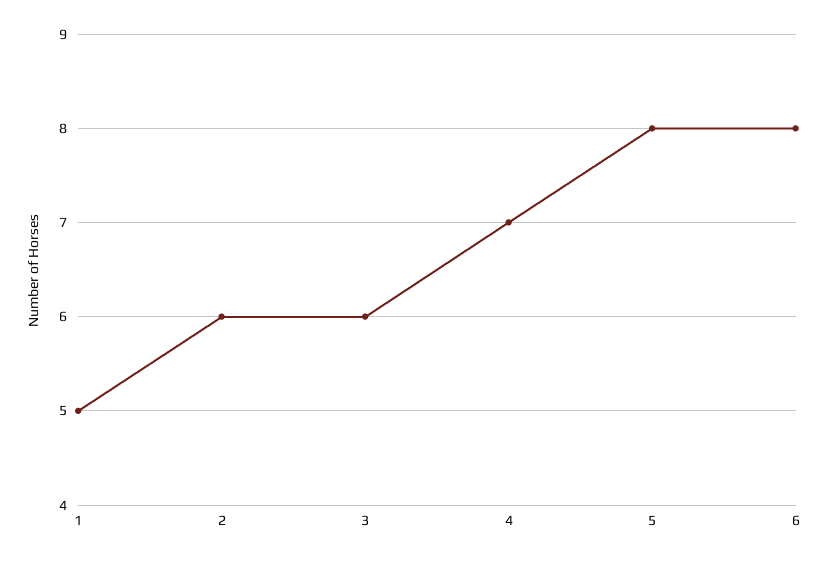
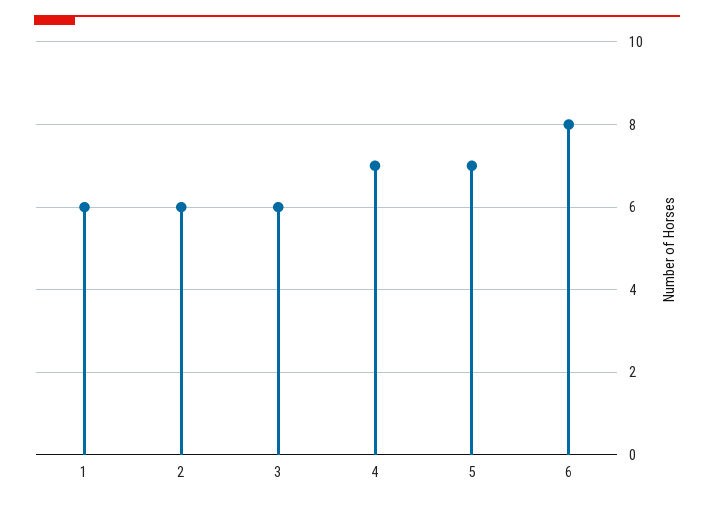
1: 5 -> 6
5: 8 -> 7

